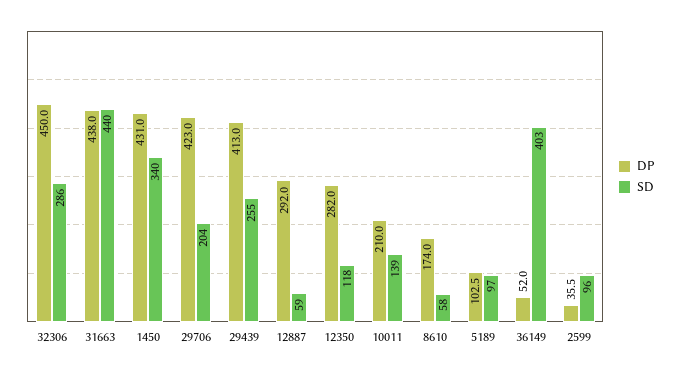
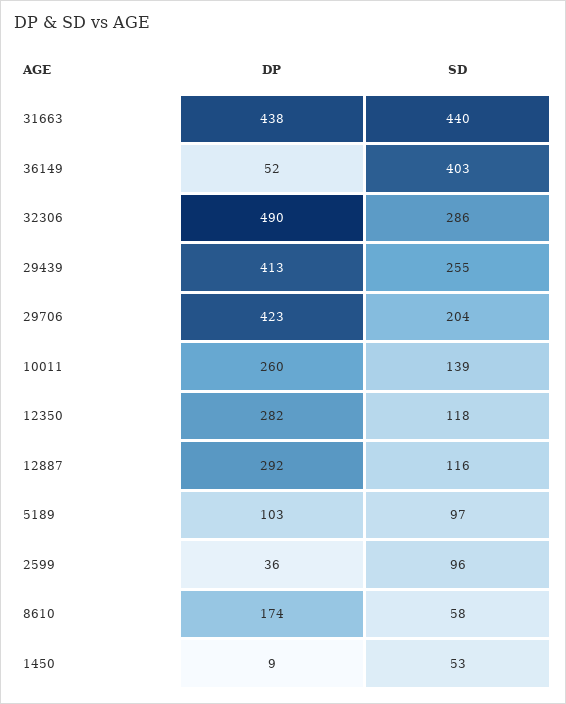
DP, 32306: 450 -> 490
DP, 1450: 431 -> 9
SD, 1450: 340 -> 53
SD, 12887: 59 -> 116
DP, 10011: 210 -> 260

